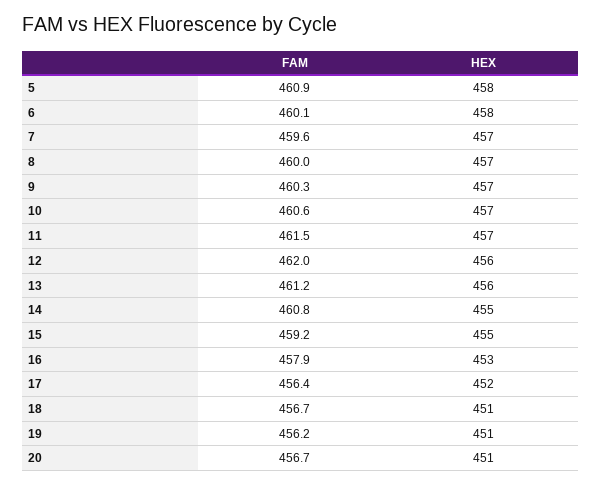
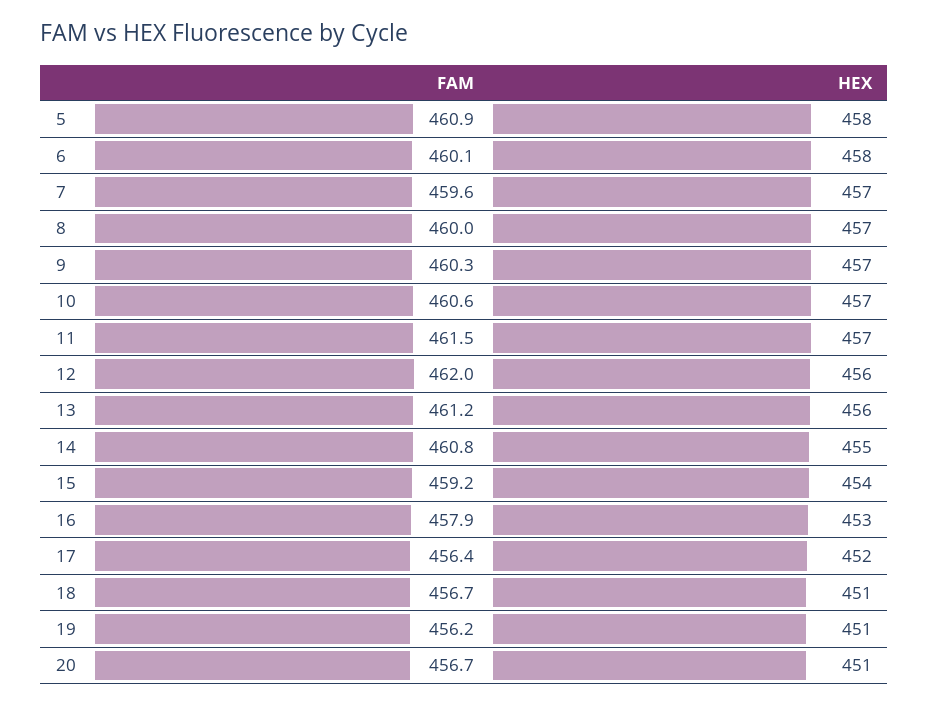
HEX, 15: 455 -> 454

